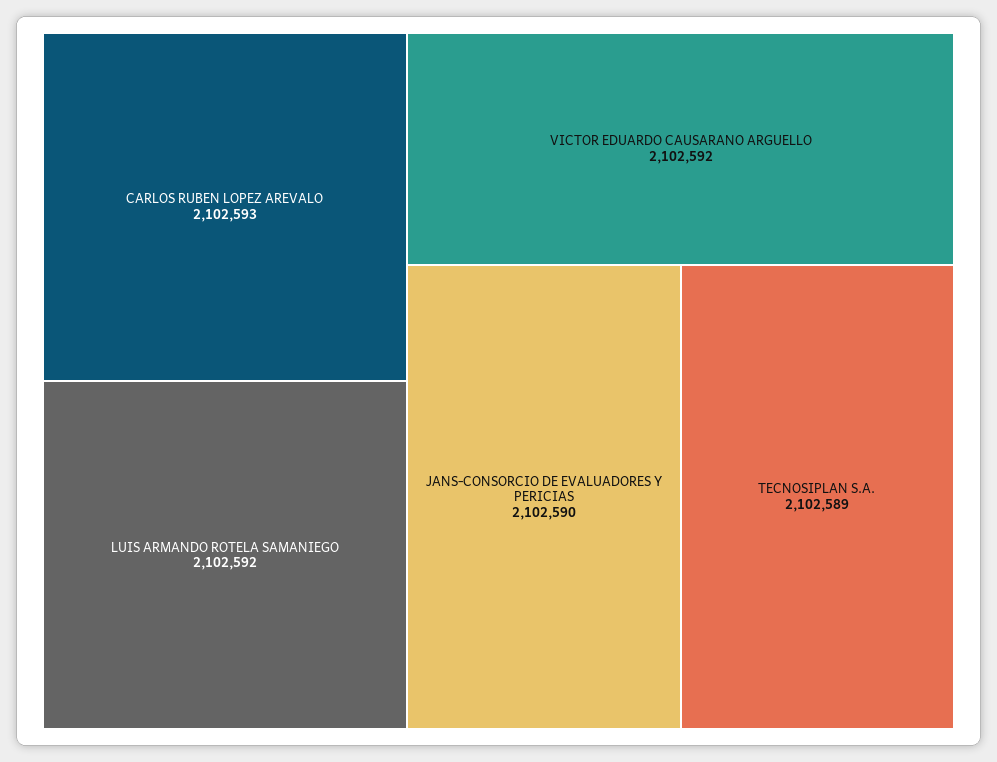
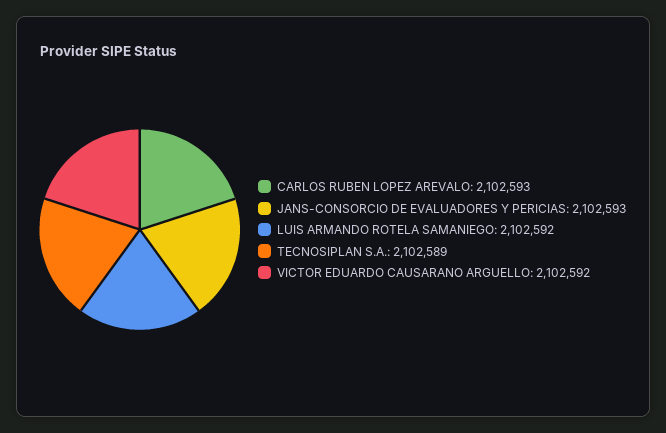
JANS-CONSORCIO DE EVALUADORES Y PERICIAS: 2102590 -> 2102593

